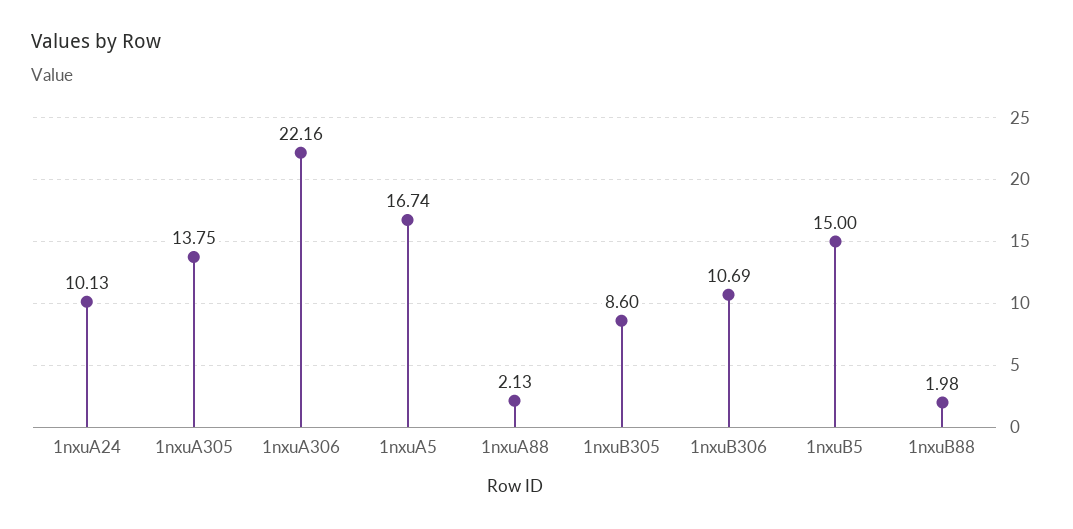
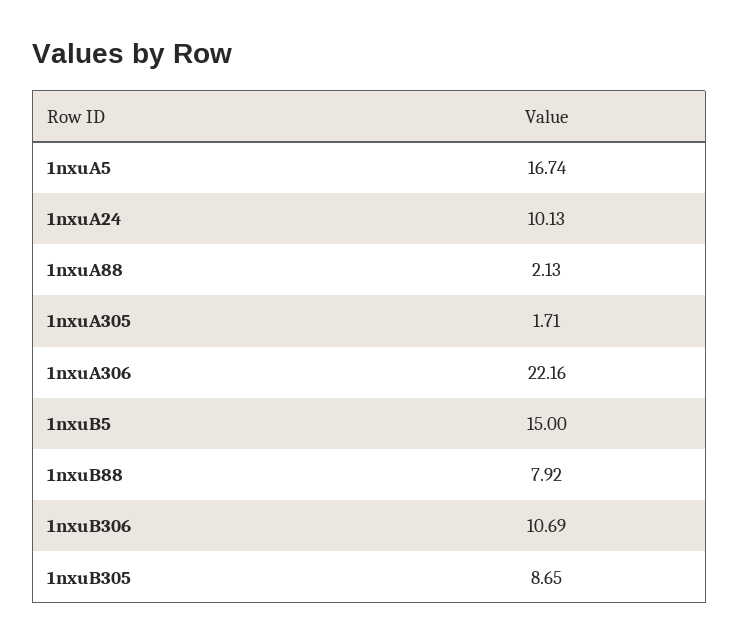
1nxuA305: 13.75 -> 1.71
1nxuB305: 8.6 -> 8.65
1nxuB88: 1.98 -> 7.92

